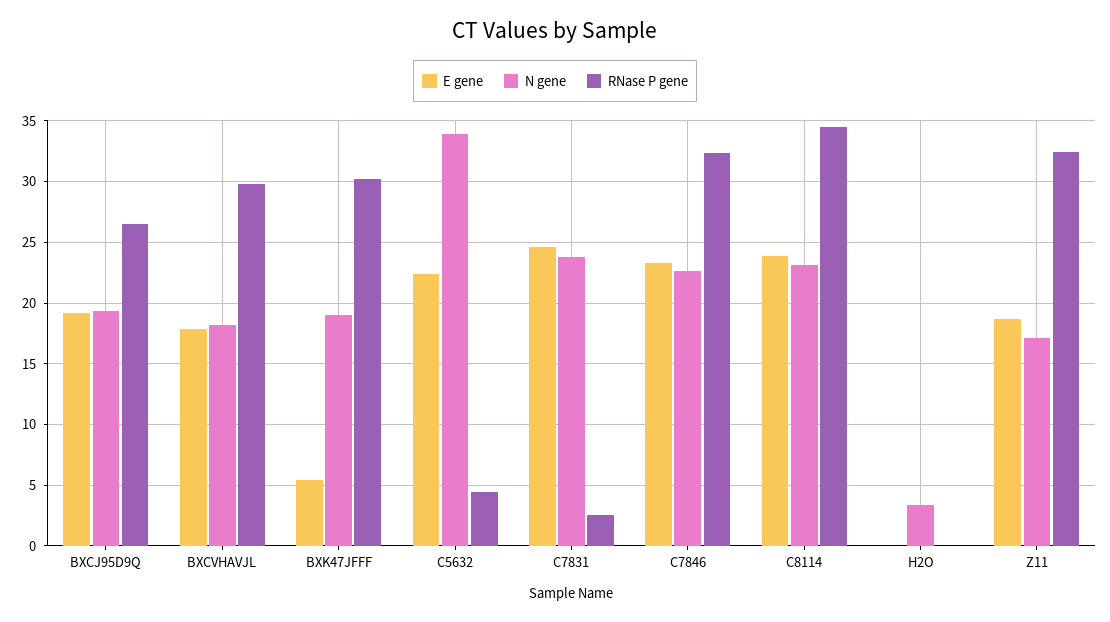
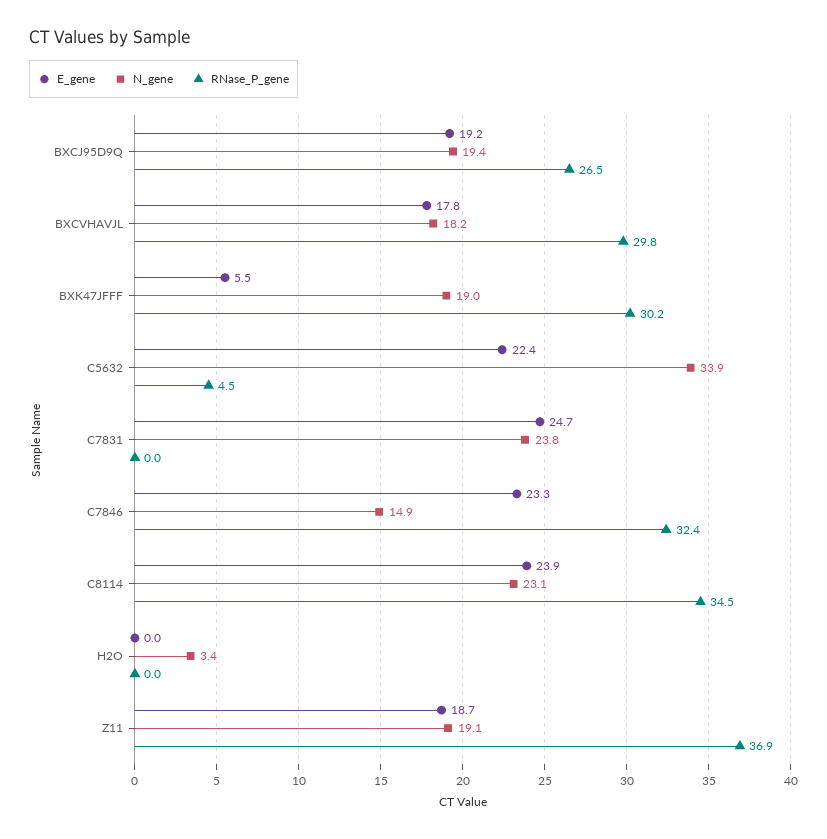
RNase P gene, C7831: 2.5 -> 0
N gene, C7846: 22.5 -> 14.9
N gene, Z11: 17 -> 19.1
RNase P gene, Z11: 32.5 -> 36.9

